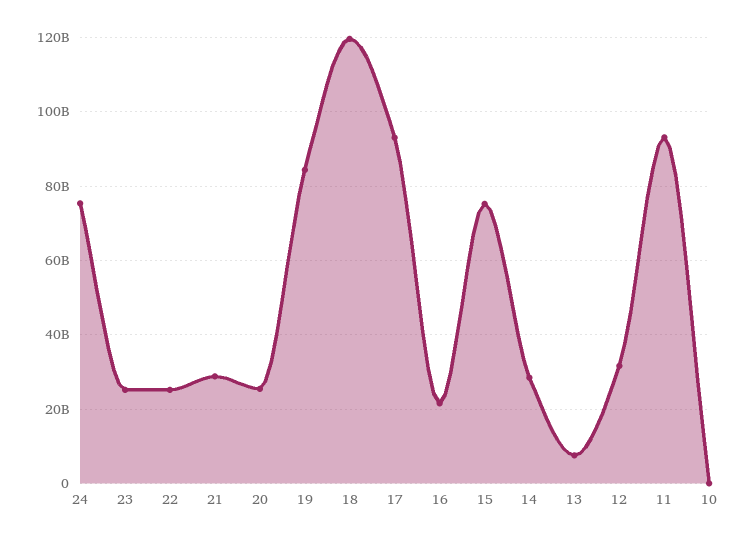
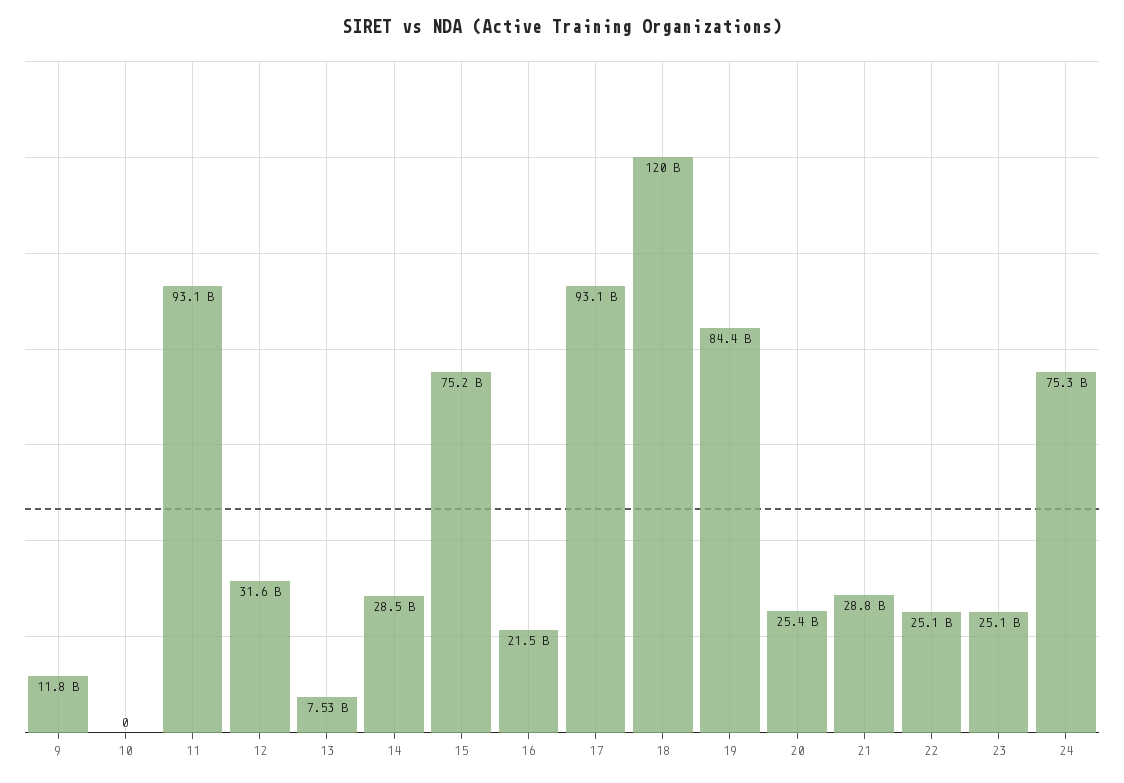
9: none -> 11800000000

